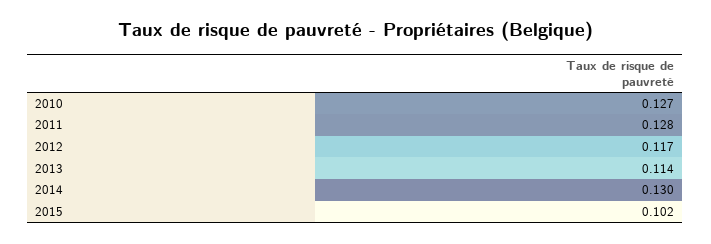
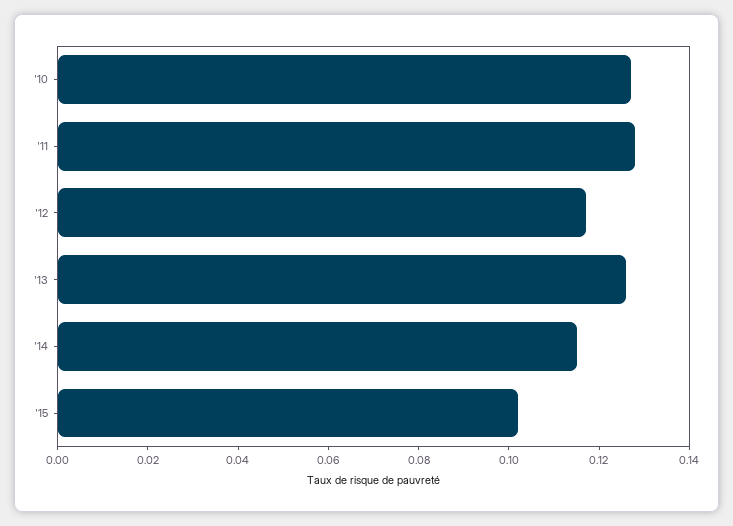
2013: 0.114 -> 0.125
2014: 0.13 -> 0.115

